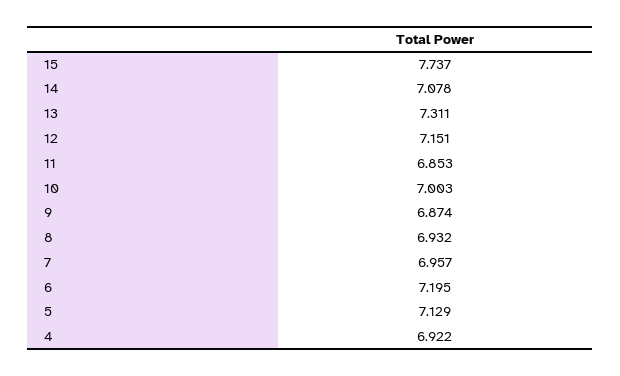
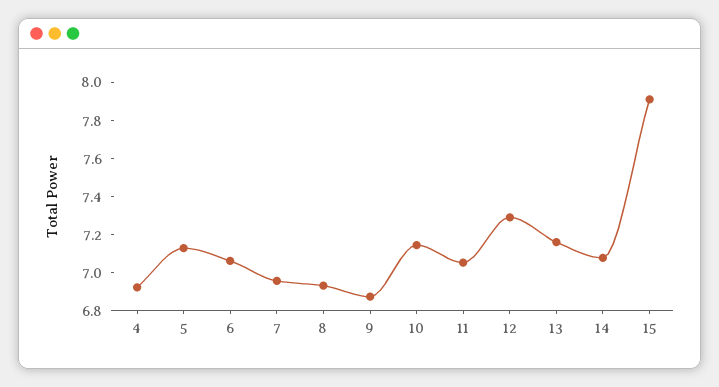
15: 7.737 -> 7.9
13: 7.311 -> 7.15
12: 7.151 -> 7.3
11: 6.853 -> 7.05
10: 7.003 -> 7.15
6: 7.195 -> 7.05

